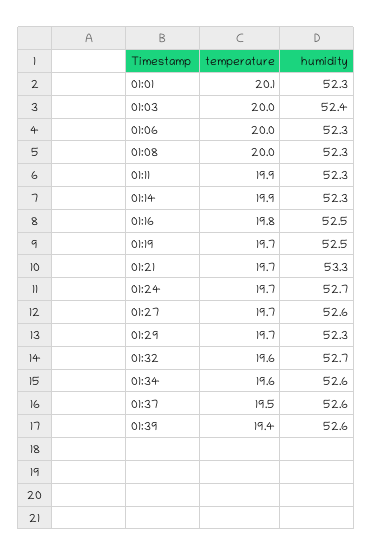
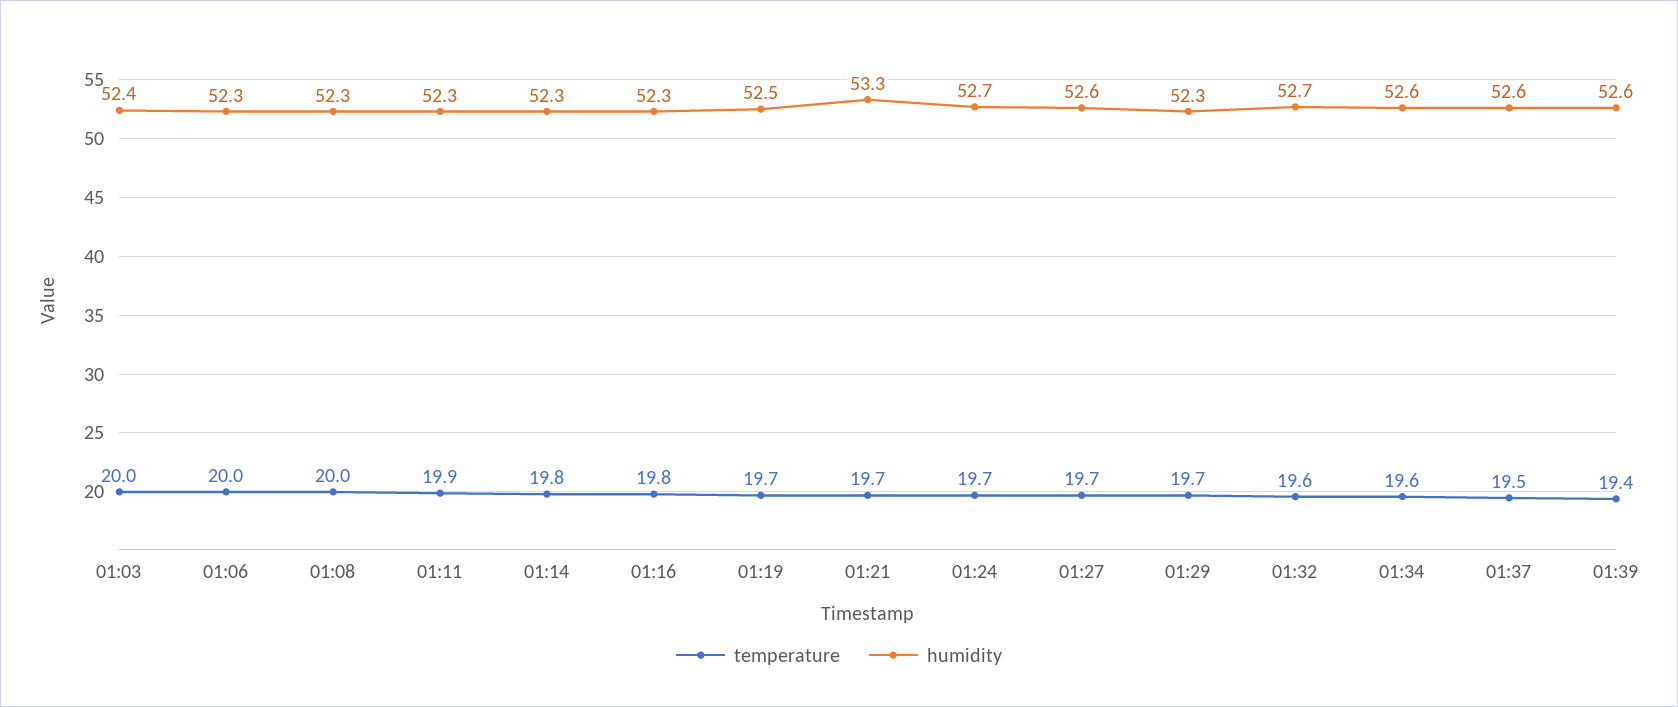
temperature, 01:01: 20.1 -> none
humidity, 01:01: 52.3 -> none
temperature, 01:14: 19.9 -> 19.8
humidity, 01:16: 52.5 -> 52.3

